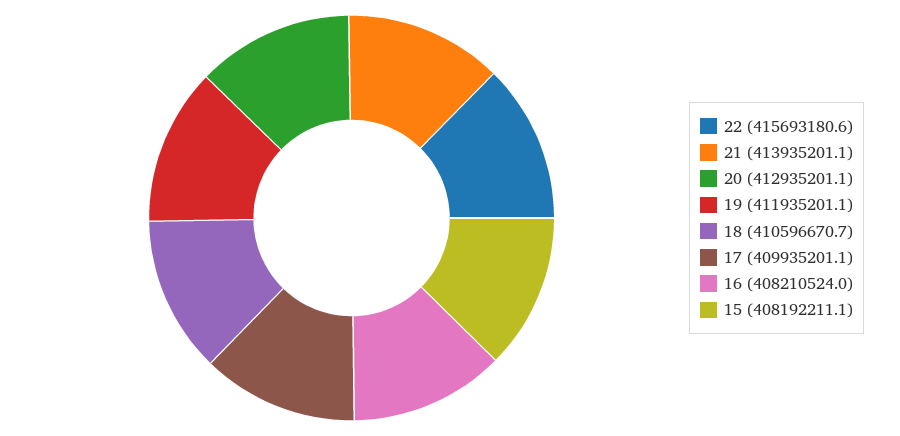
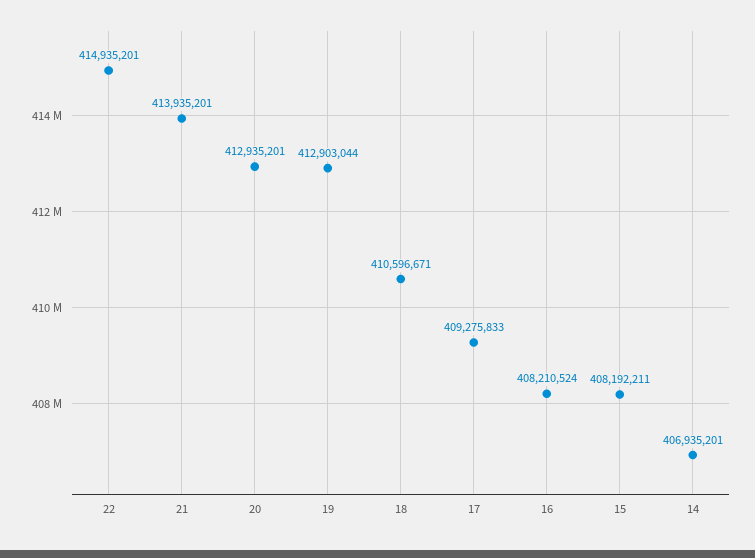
22: 415693180.6 -> 414935201
19: 411935201.1 -> 412903044
17: 409935201.1 -> 409275833
14: none -> 406935201

